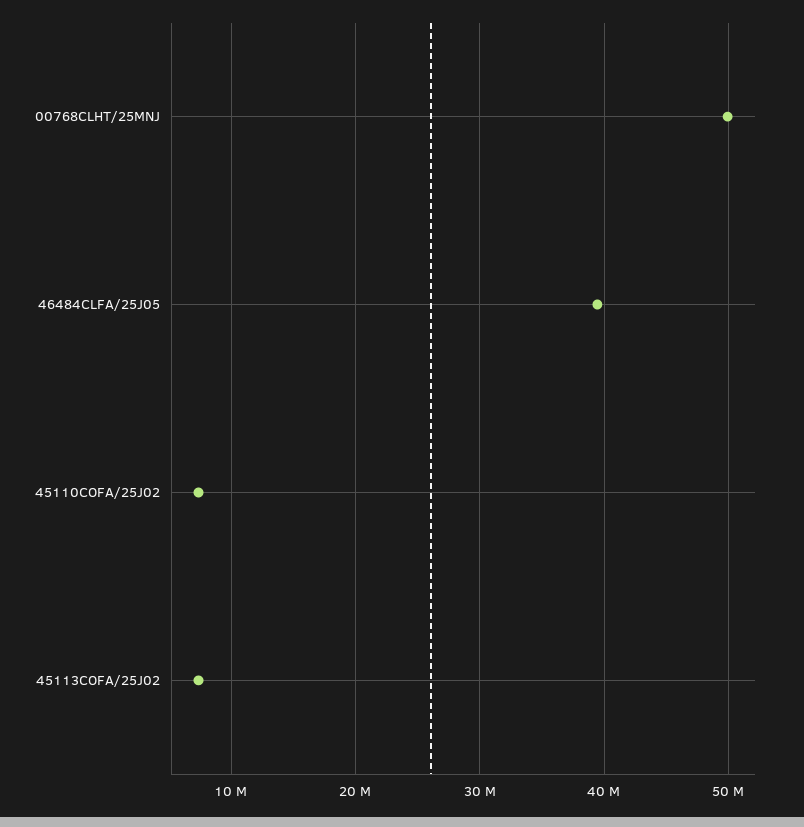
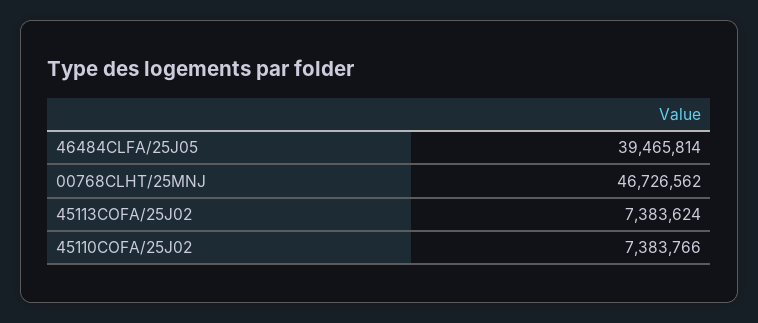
00768CLHT/25MNJ: 50000000 -> 46726562

